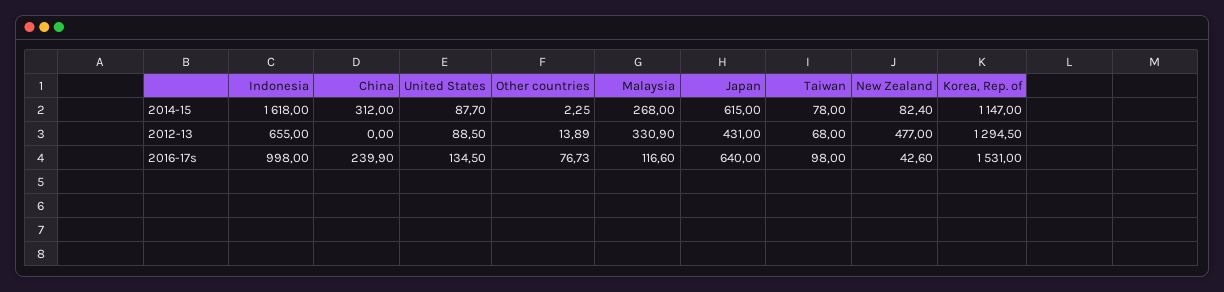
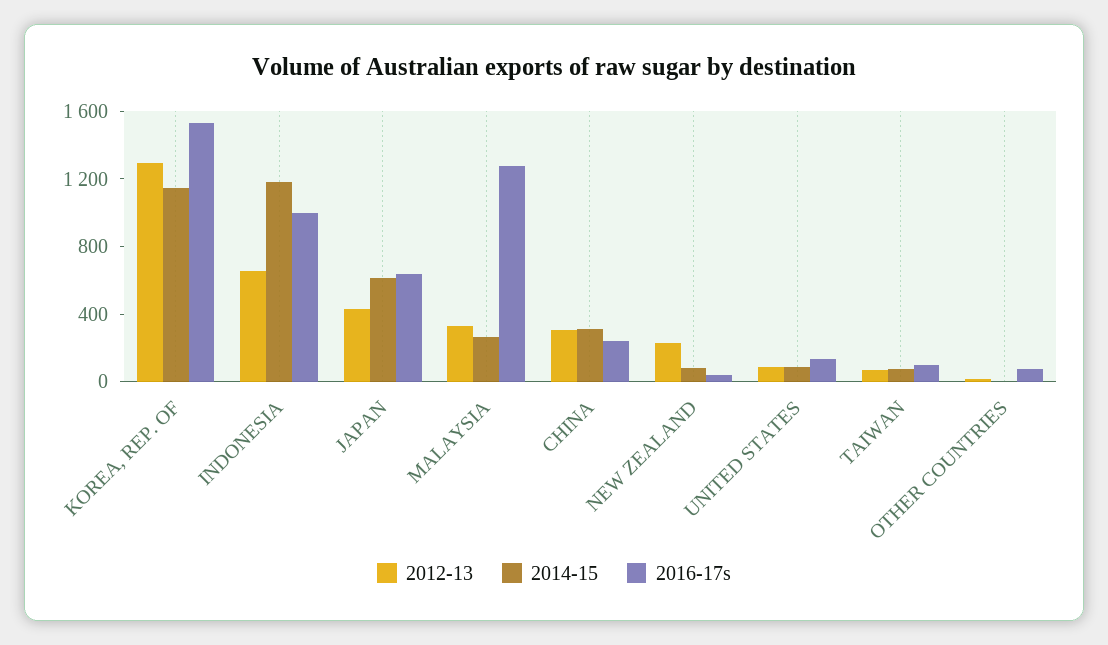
2014-15, Indonesia: 1618 -> 1200
2012-13, China: 0 -> 300
2012-13, New Zealand: 477 -> 200
2016-17s, Malaysia: 116.6 -> 1300

